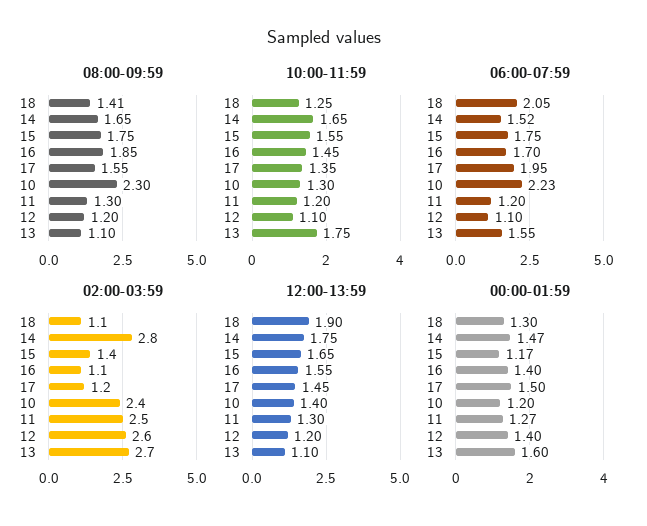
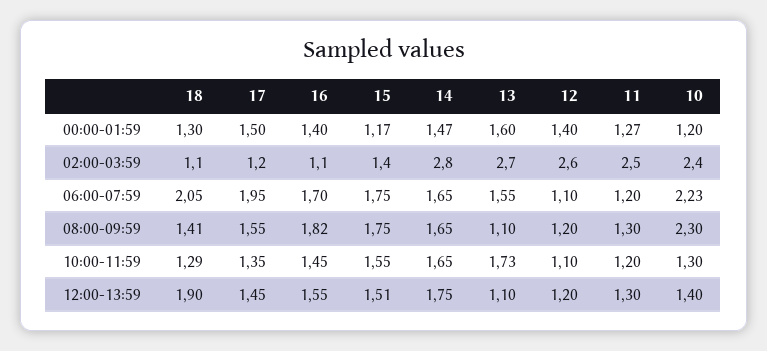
08:00-09:59, 16: 1.85 -> 1.82
10:00-11:59, 18: 1.25 -> 1.29
10:00-11:59, 13: 1.75 -> 1.73
06:00-07:59, 14: 1.52 -> 1.65
12:00-13:59, 15: 1.65 -> 1.51

